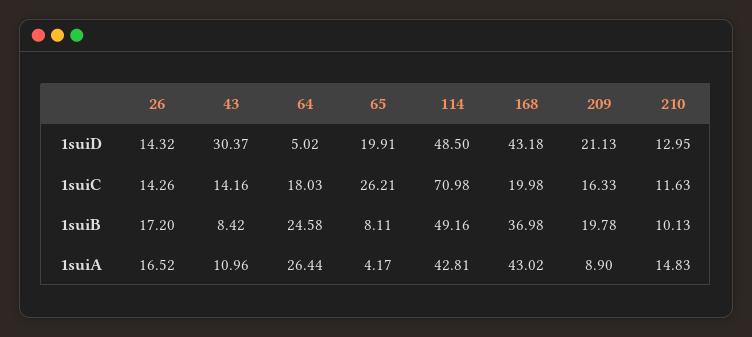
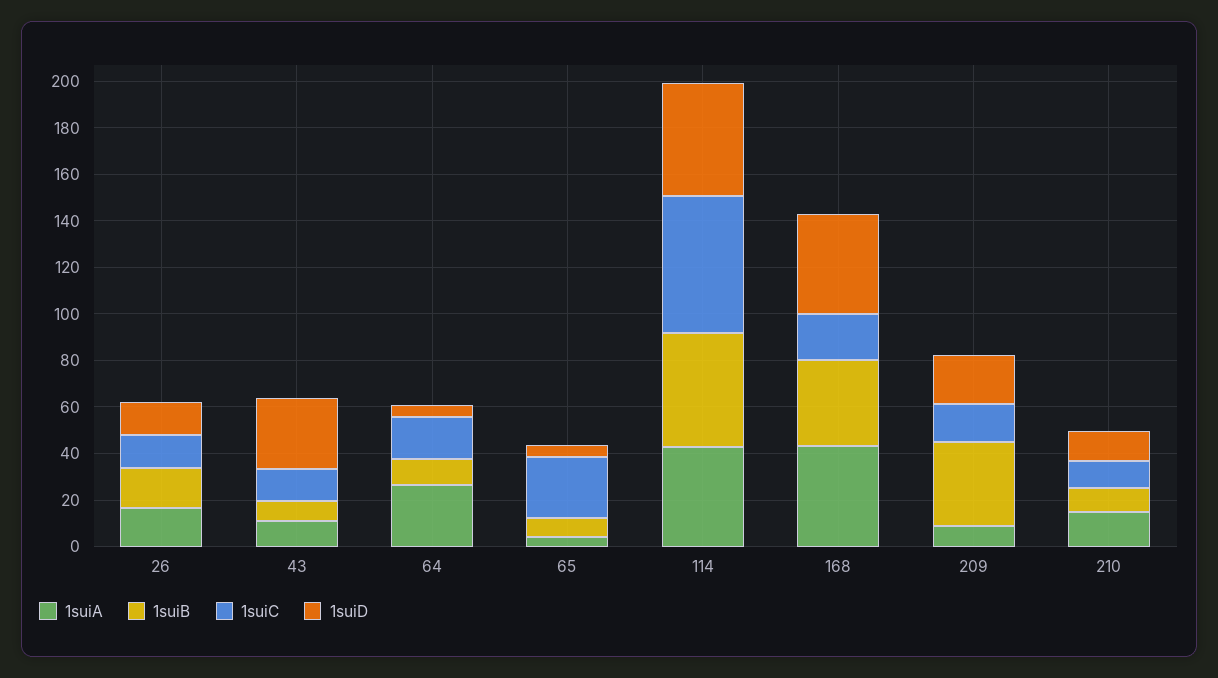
1suiD, 65: 19.91 -> 5
1suiC, 114: 70.98 -> 60
1suiB, 64: 24.58 -> 10
1suiB, 209: 19.78 -> 35

